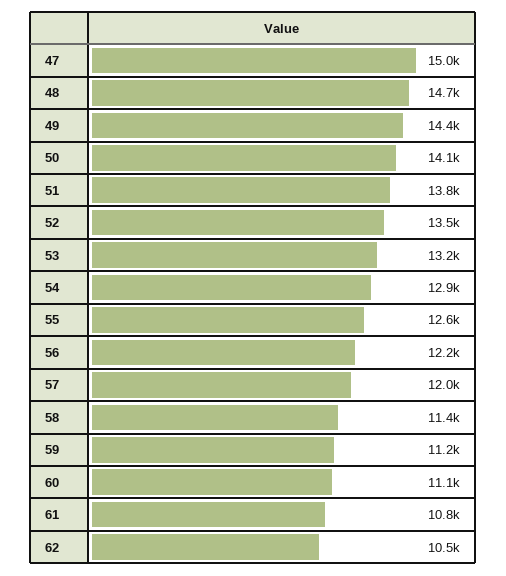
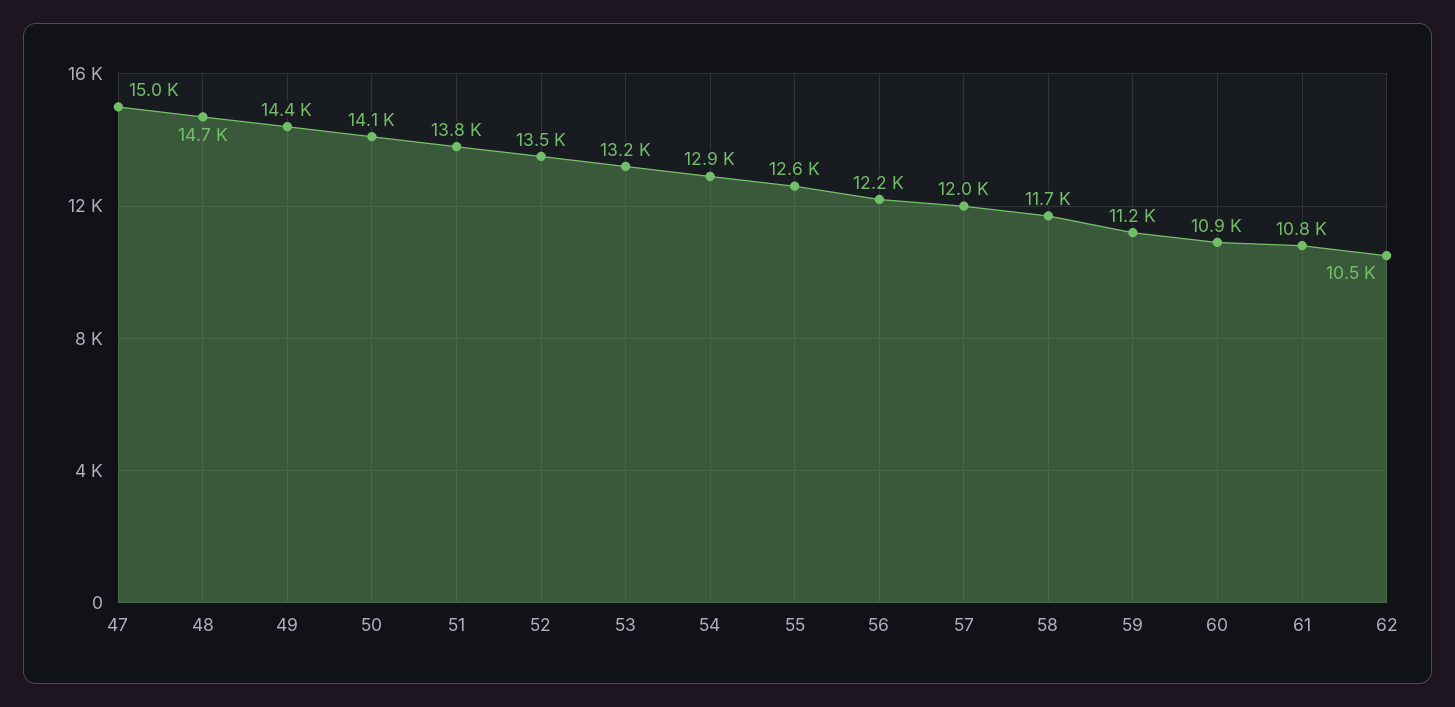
58: 11400 -> 11700
60: 11100 -> 10900

